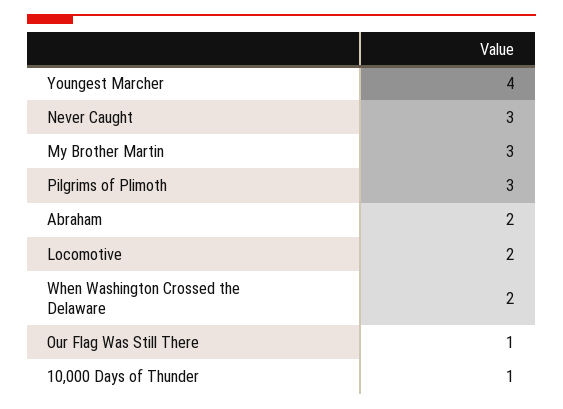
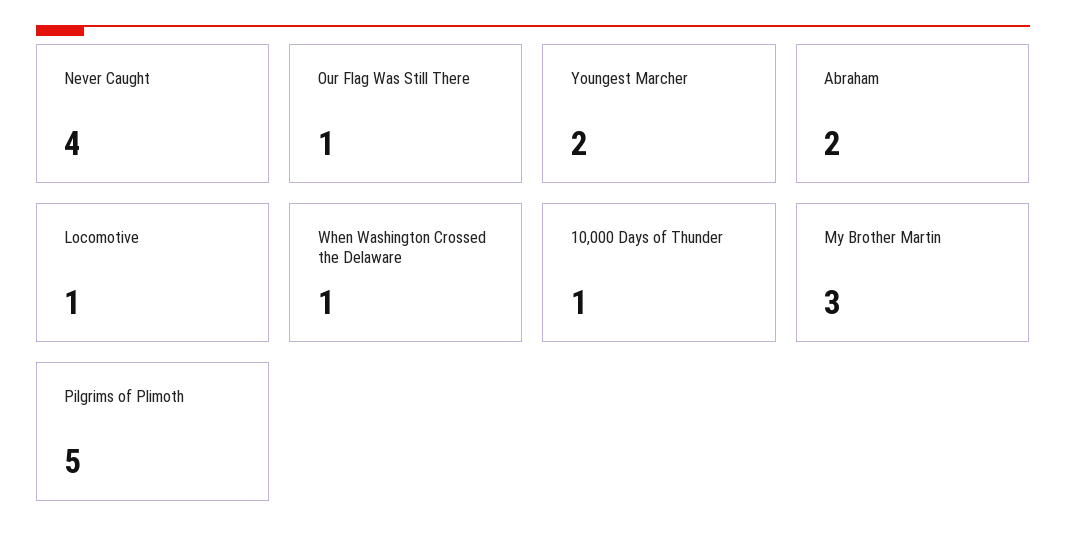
Youngest Marcher: 4 -> 2
Never Caught: 3 -> 4
Pilgrims of Plimoth: 3 -> 5
Locomotive: 2 -> 1
When Washington Crossed the Delaware: 2 -> 1

